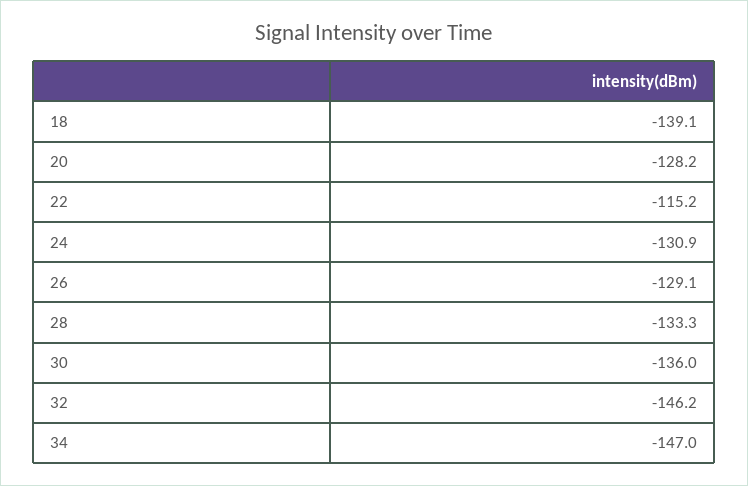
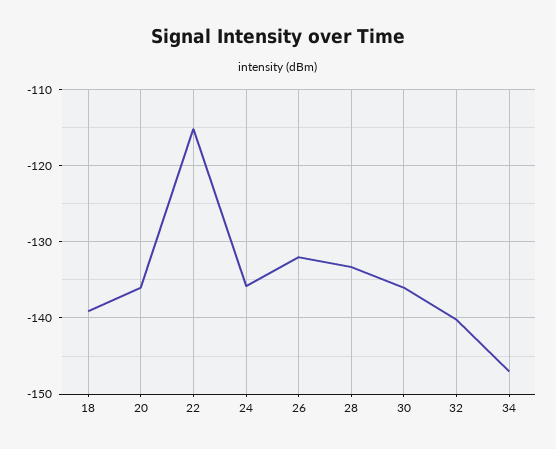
20: -128.2 -> -136
24: -130.9 -> -136
26: -129.1 -> -132
32: -146.2 -> -140

